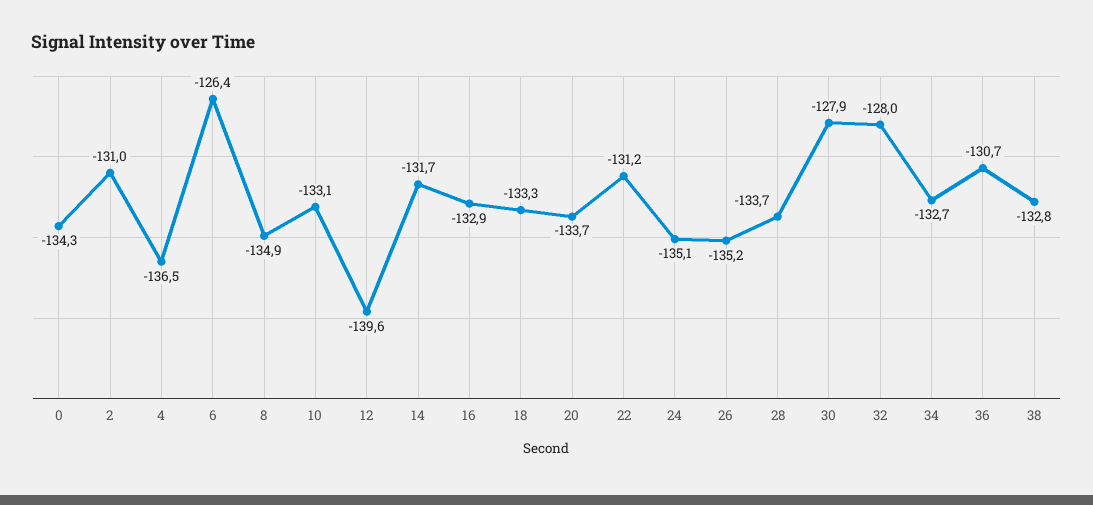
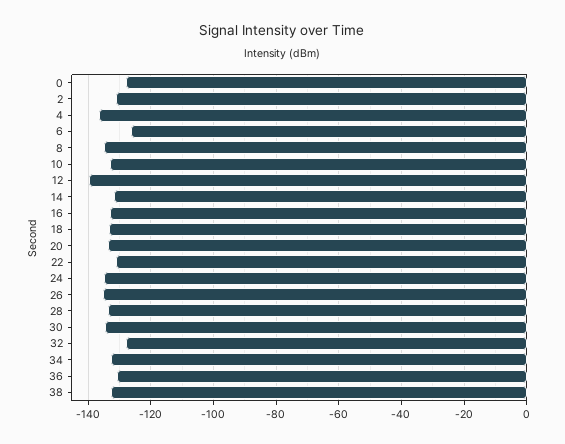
0: -134.3 -> -128
30: -127.9 -> -134

